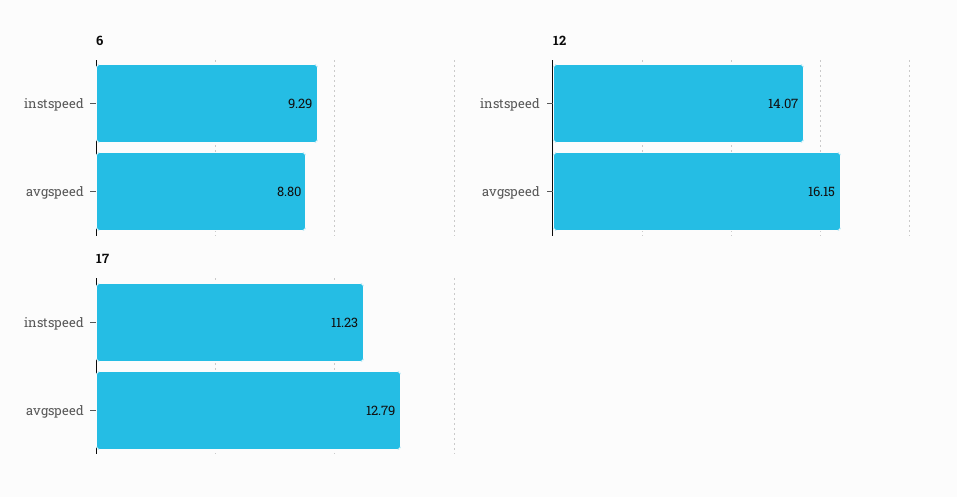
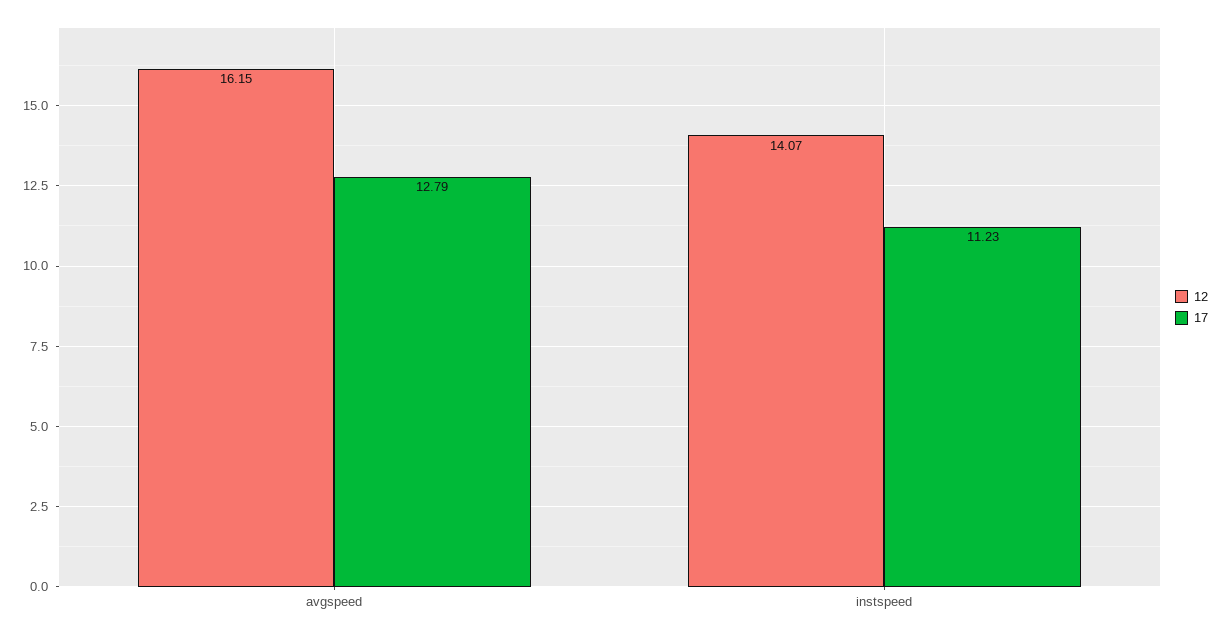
6, instspeed: 9.29 -> none
6, avgspeed: 8.8 -> none

